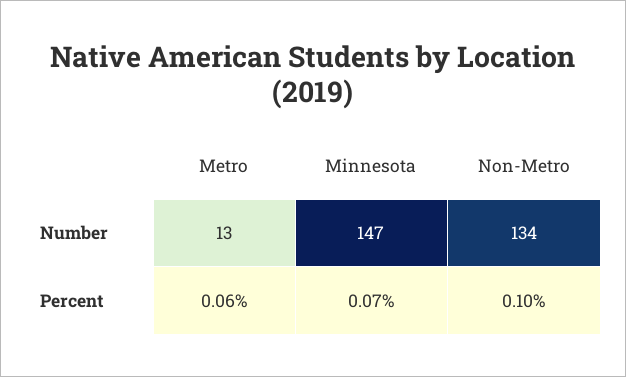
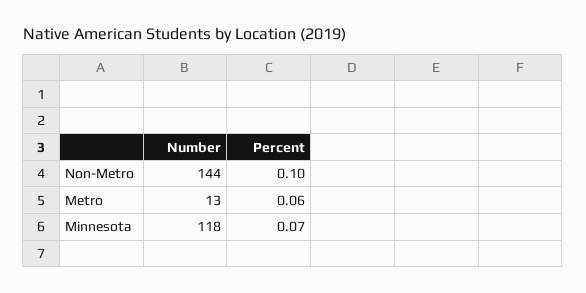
Minnesota, Number: 147 -> 118
Non-Metro, Number: 134 -> 144

